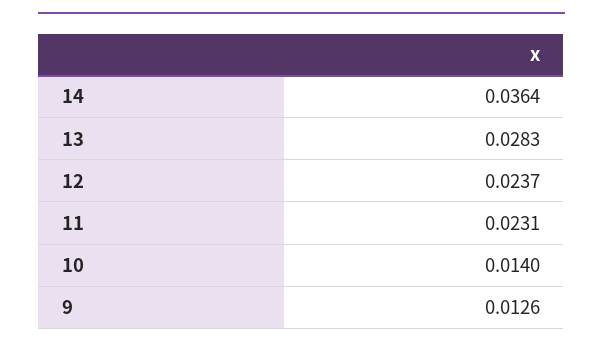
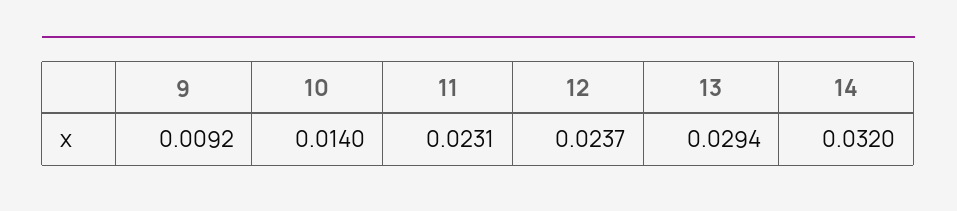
14: 0.0364 -> 0.032
13: 0.0283 -> 0.0294
9: 0.0126 -> 0.0092

